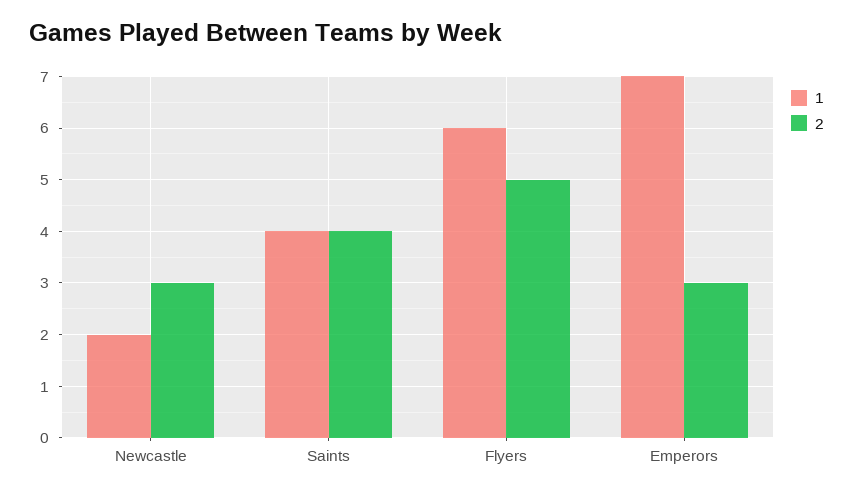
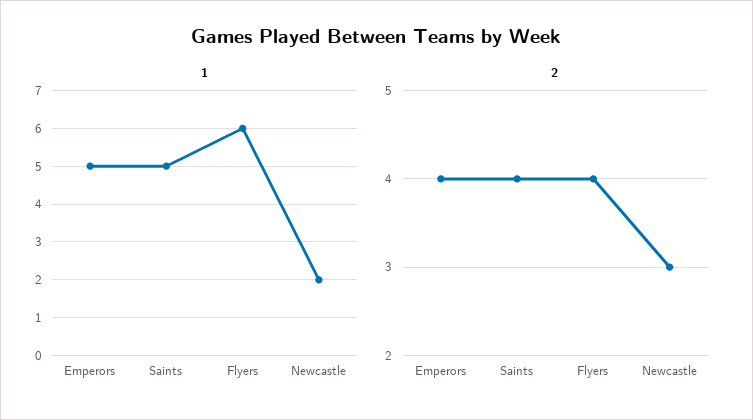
1, Saints: 4 -> 5
2, Flyers: 5 -> 4
1, Emperors: 7 -> 5
2, Emperors: 3 -> 4

